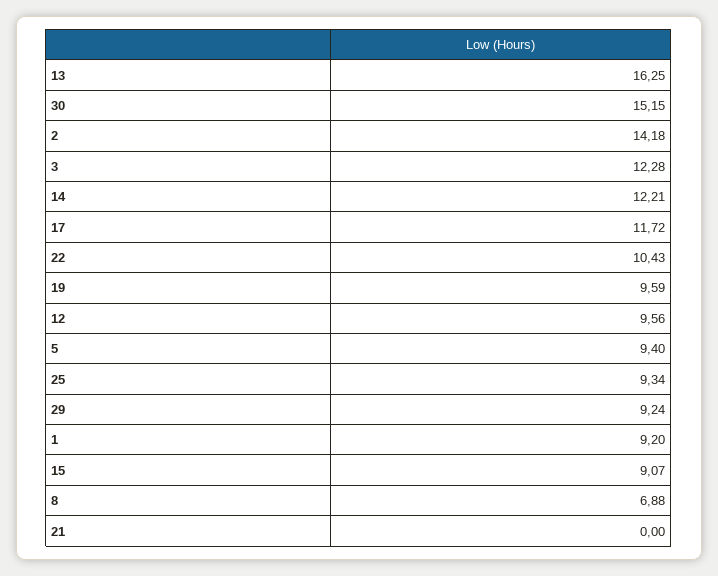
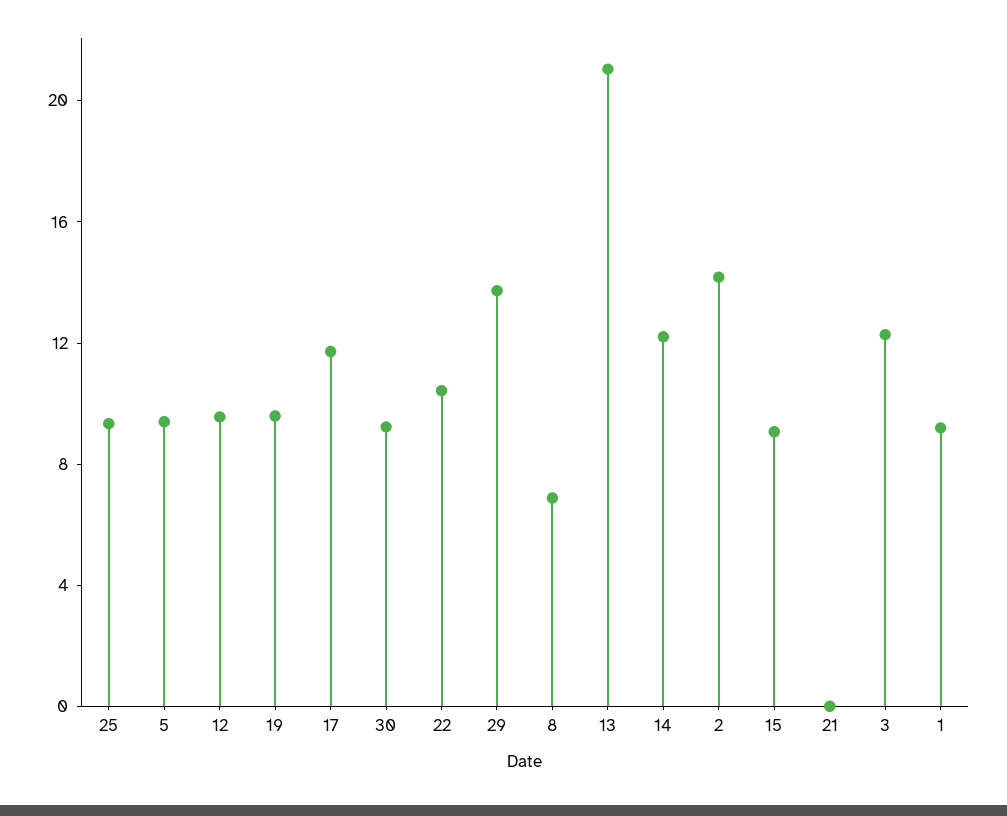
13: 16.25 -> 21
30: 15.15 -> 9
29: 9.24 -> 14

